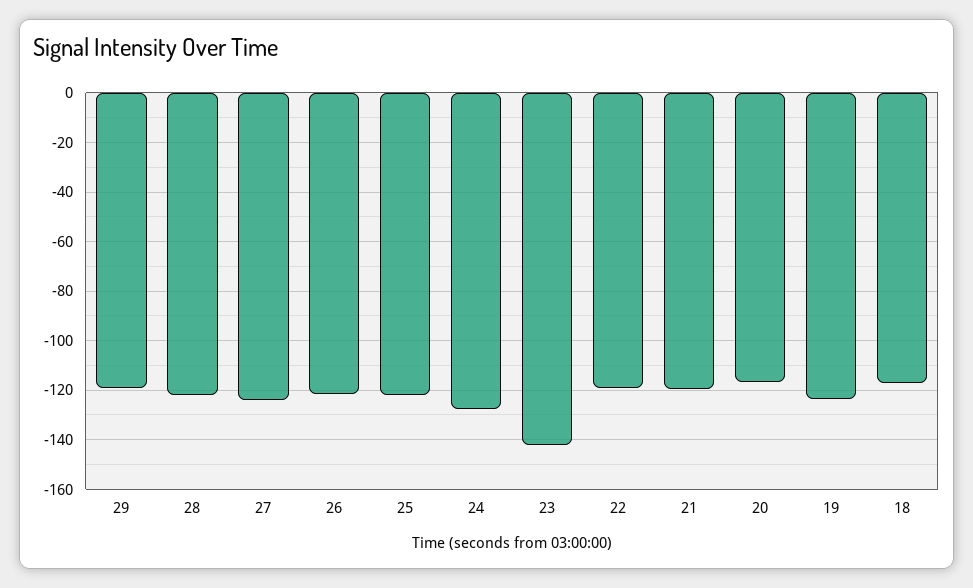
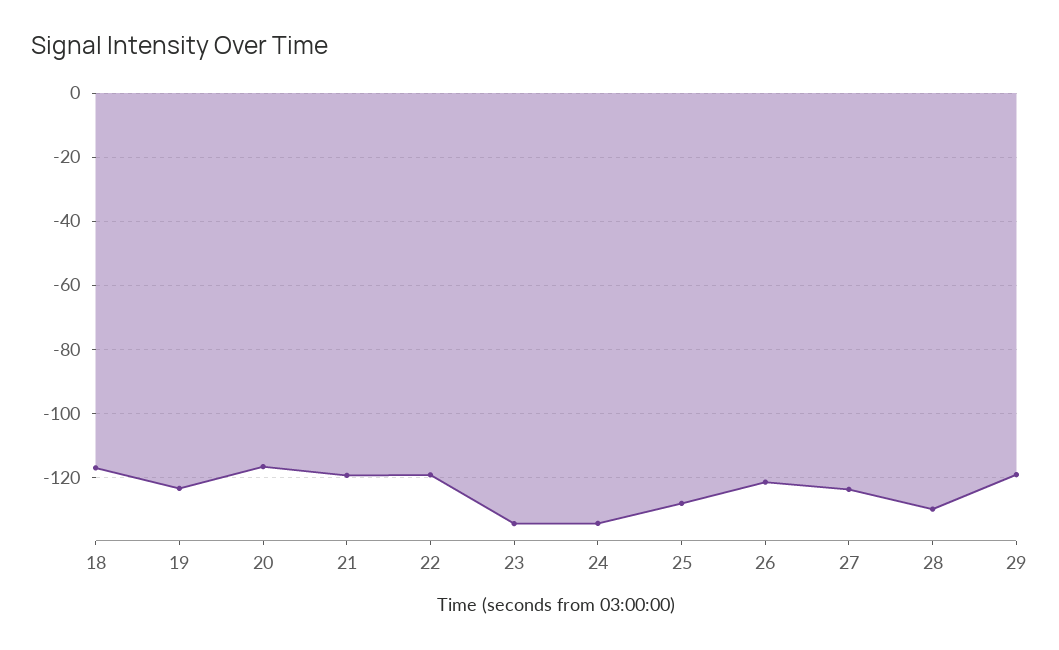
28: -122.5 -> -130
25: -122.5 -> -128
24: -127.5 -> -134
23: -142.5 -> -134

